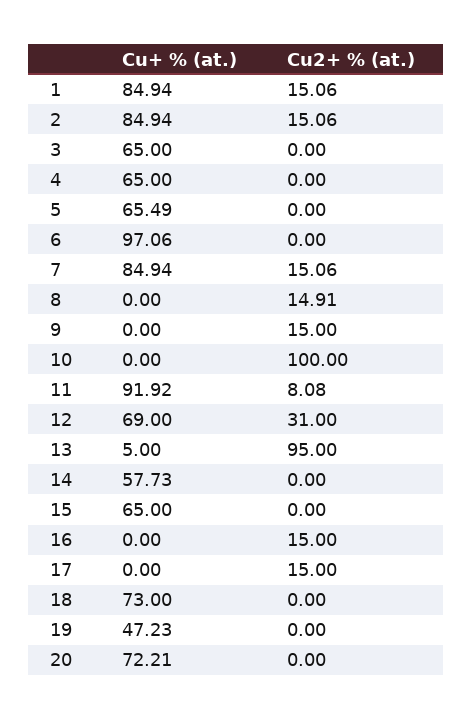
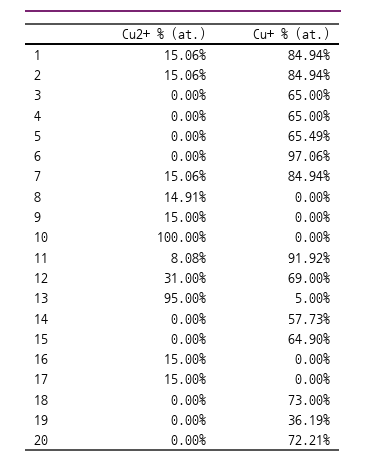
Cu+ % (at.), 15: 65 -> 64.9
Cu+ % (at.), 19: 47.23 -> 36.19

